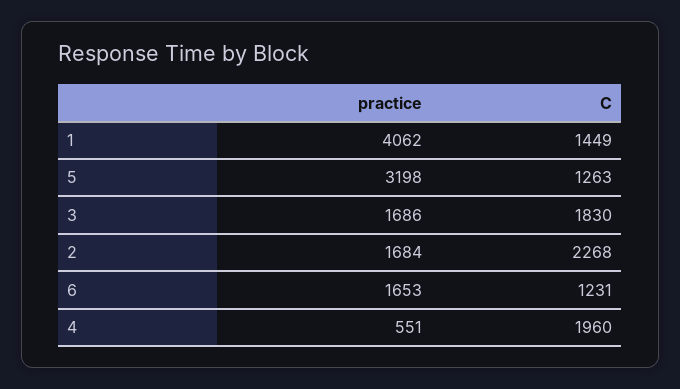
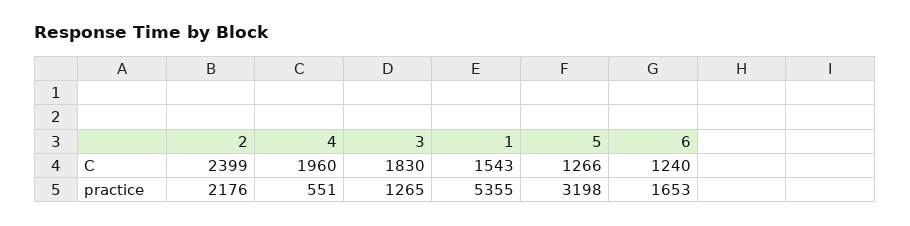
practice, 1: 4062 -> 5355
C, 1: 1449 -> 1543
C, 5: 1263 -> 1266
practice, 3: 1686 -> 1265
practice, 2: 1684 -> 2176
C, 2: 2268 -> 2399
C, 6: 1231 -> 1240

